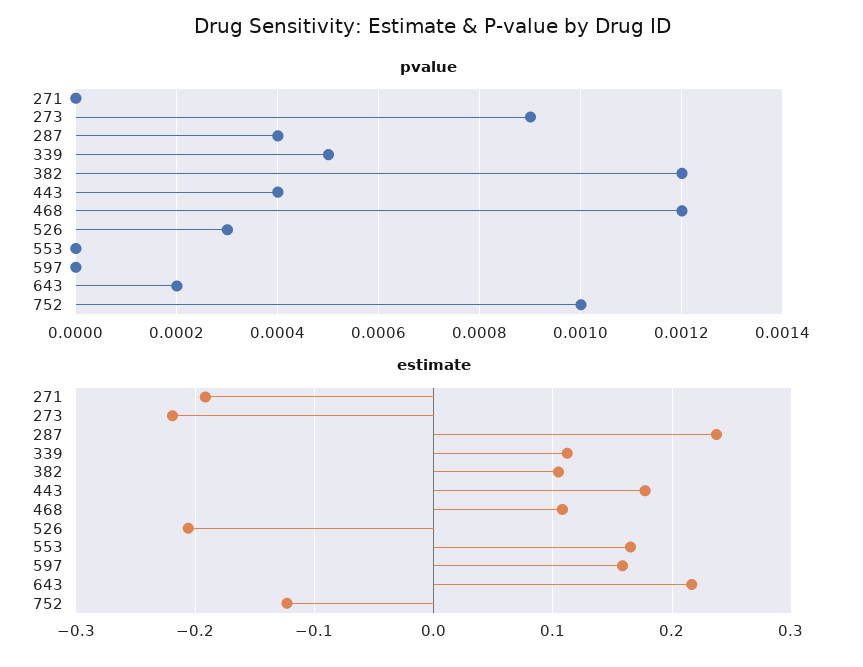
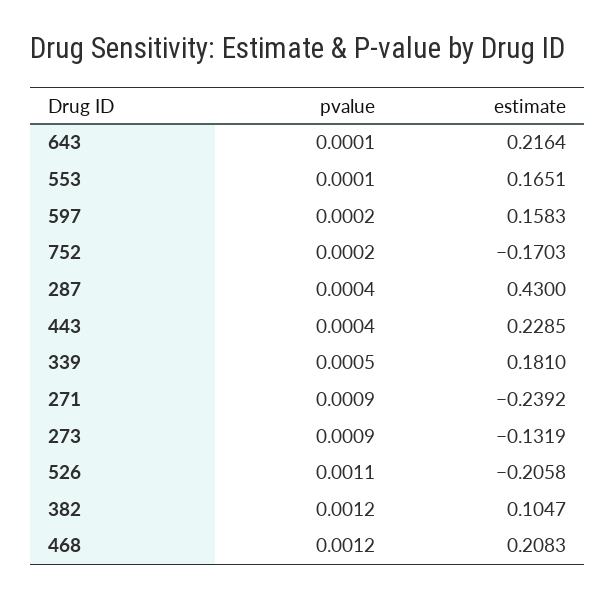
pvalue, 271: 0 -> 0.0009
pvalue, 526: 0.0003 -> 0.0011
pvalue, 553: 0 -> 0.0001
pvalue, 597: 0 -> 0.0002
pvalue, 643: 0.0002 -> 0.0001
pvalue, 752: 0.001 -> 0.0002
estimate, 271: -0.19 -> -0.2392
estimate, 273: -0.22 -> -0.1319
estimate, 287: 0.24 -> 0.43
estimate, 339: 0.11 -> 0.181
estimate, 443: 0.18 -> 0.2285
estimate, 468: 0.11 -> 0.2083
estimate, 752: -0.12 -> -0.1703

